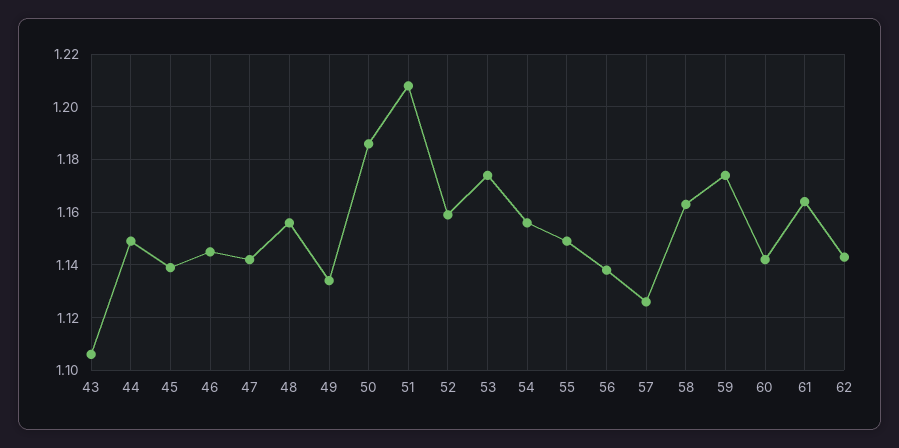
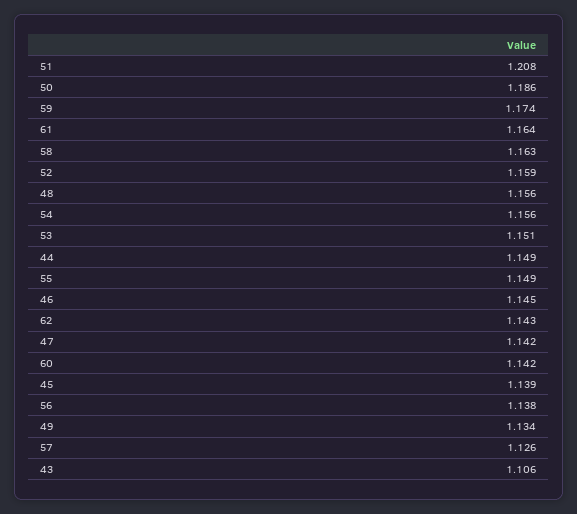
53: 1.175 -> 1.151

